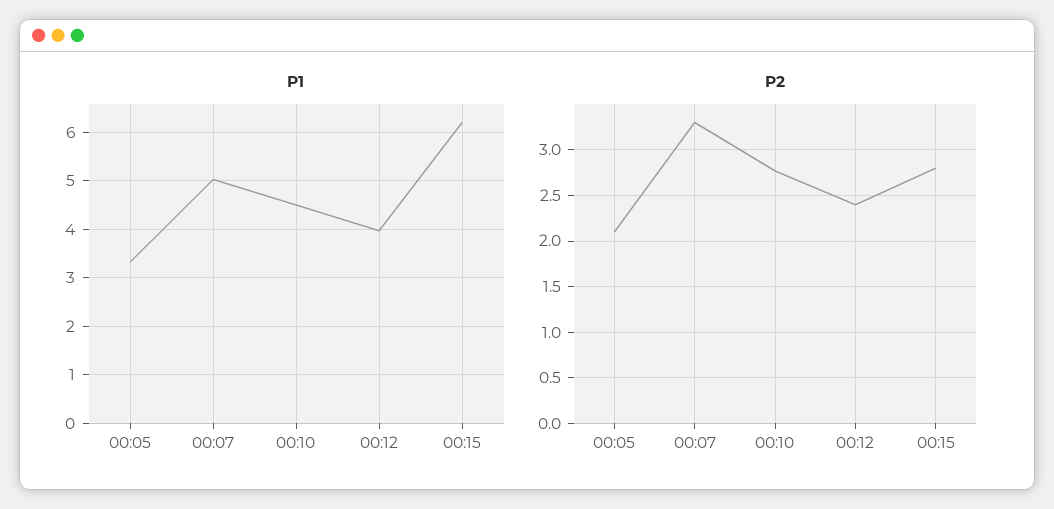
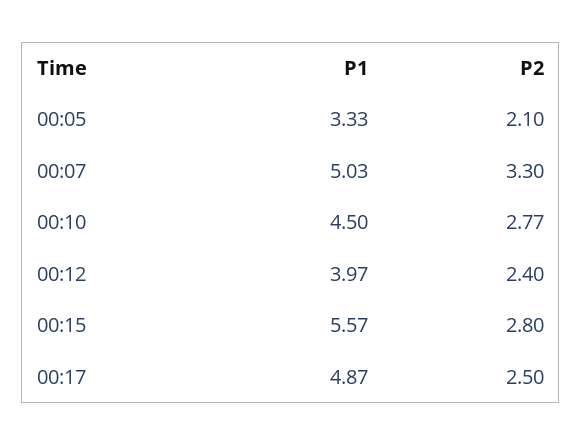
P1, 00:15: 6.2 -> 5.57
P1, 00:17: none -> 4.87
P2, 00:17: none -> 2.5

